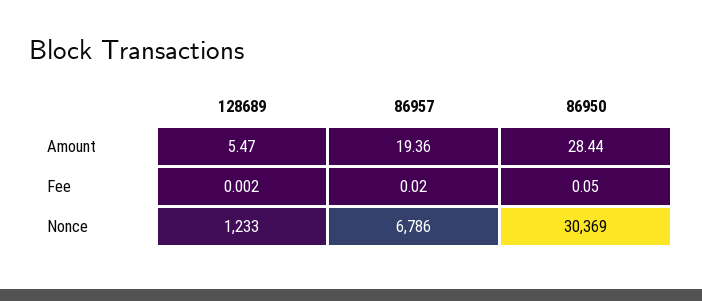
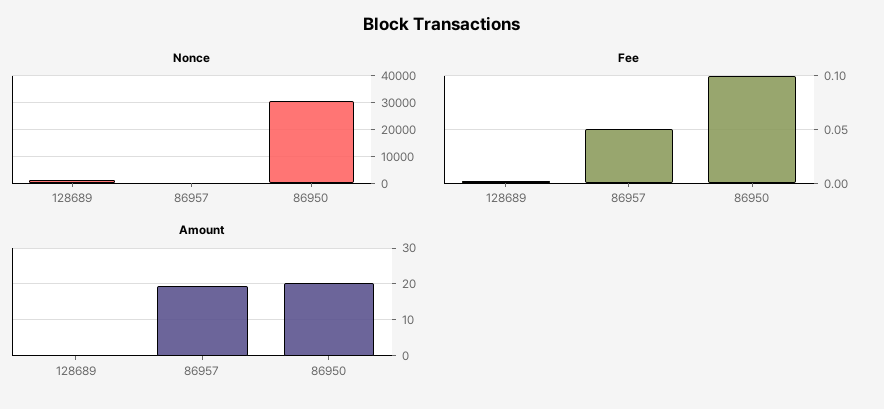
Amount, 128689: 5.47 -> 0
Amount, 86950: 28.44 -> 20
Fee, 86957: 0.02 -> 0.05
Fee, 86950: 0.05 -> 0.1
Nonce, 86957: 6786 -> 0

